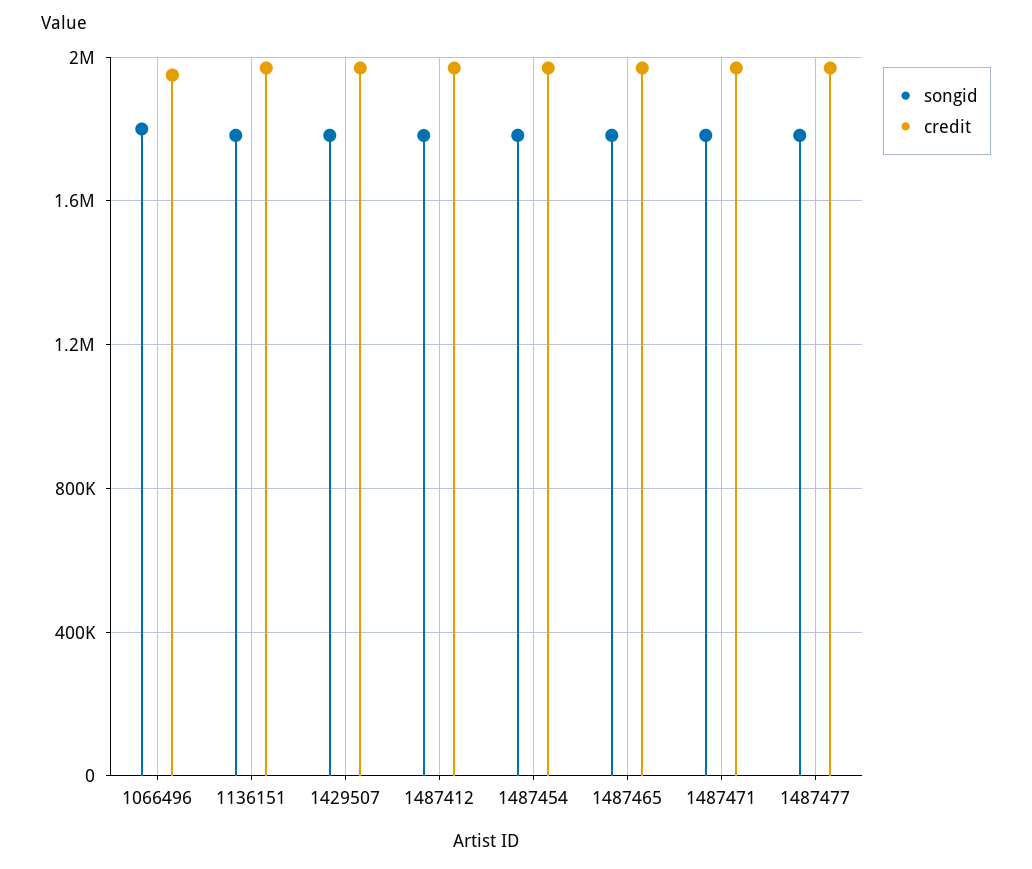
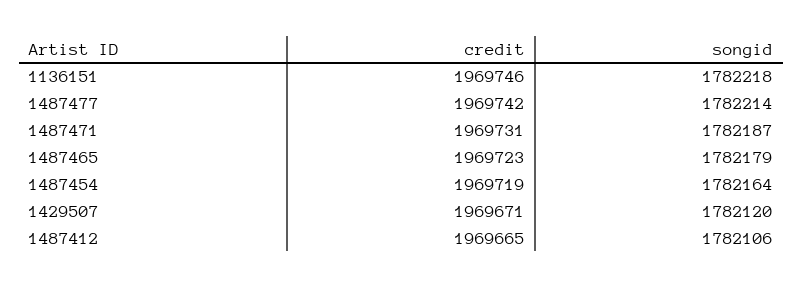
songid, 1066496: 1800000 -> none
credit, 1066496: 1950000 -> none

